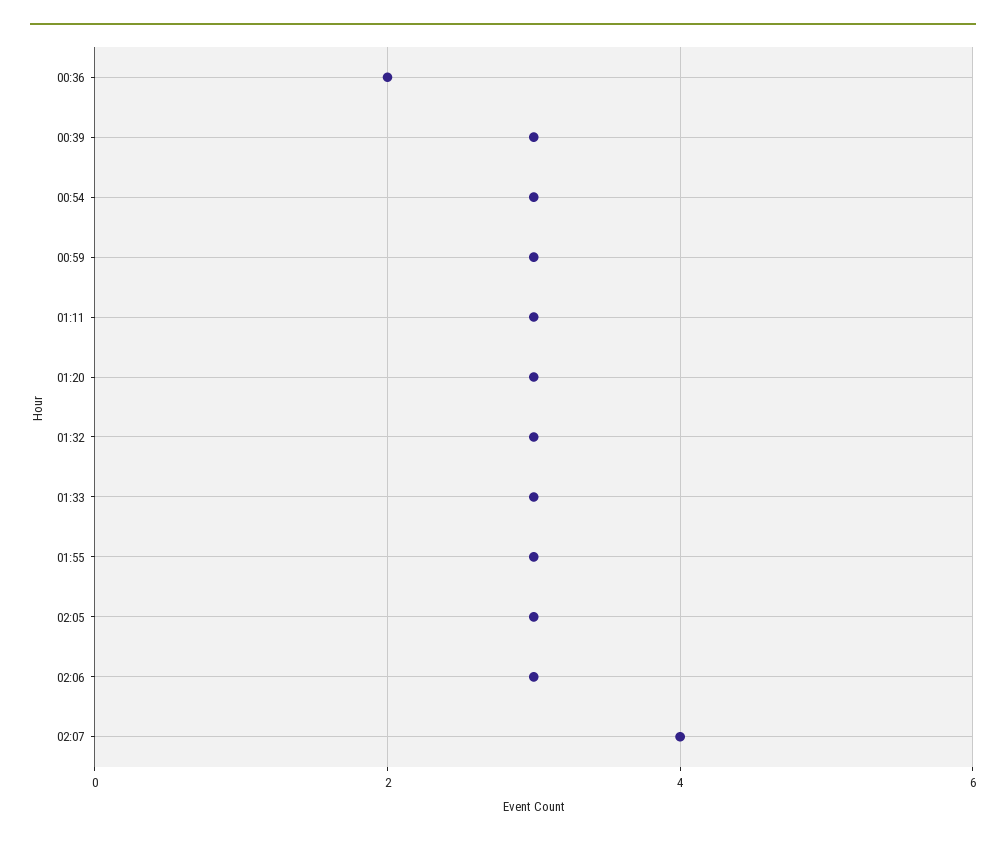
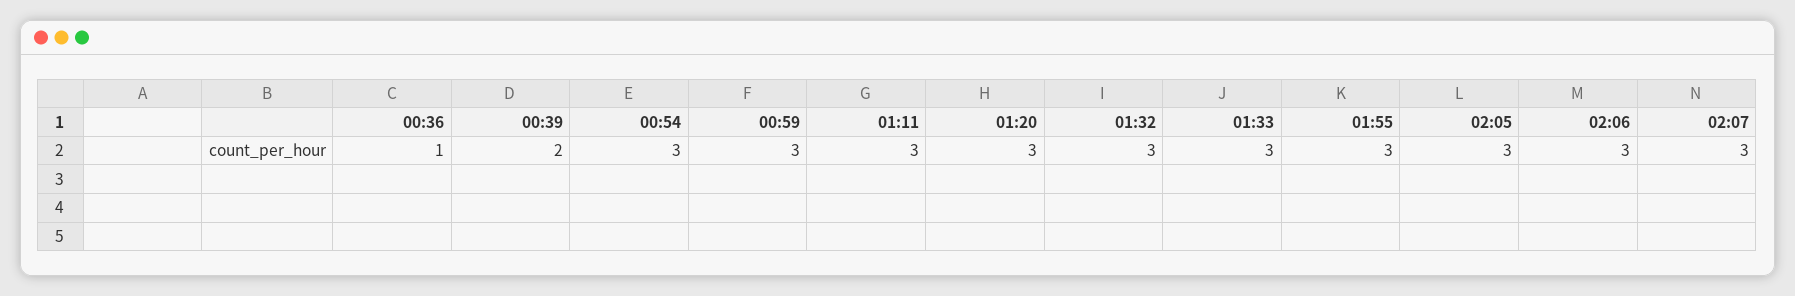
00:36: 2 -> 1
00:39: 3 -> 2
02:07: 4 -> 3

